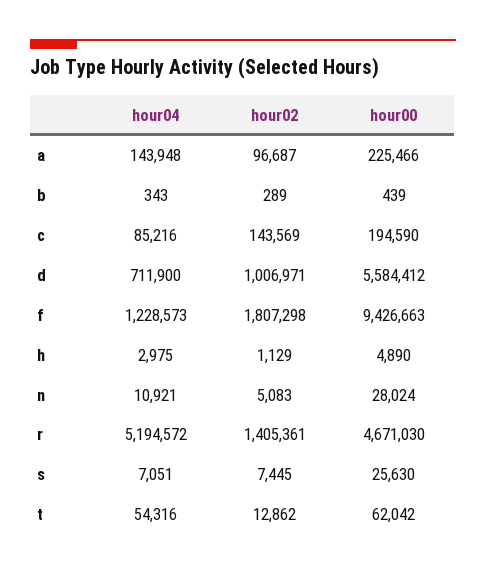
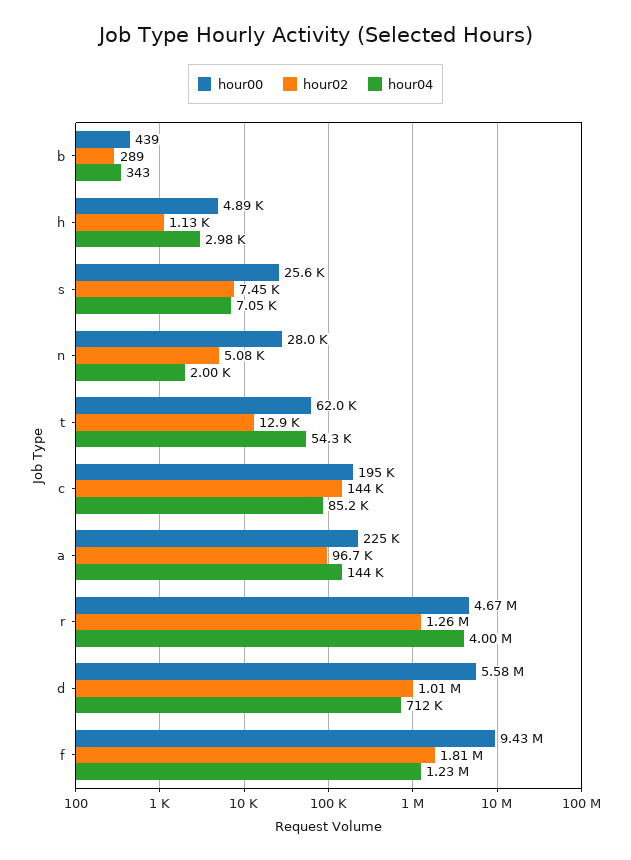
hour04, n: 10921 -> 2000
hour04, r: 5194572 -> 4000000
hour02, r: 1405361 -> 1260000

